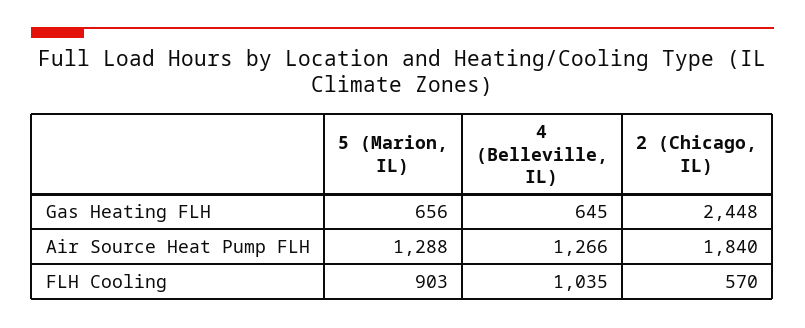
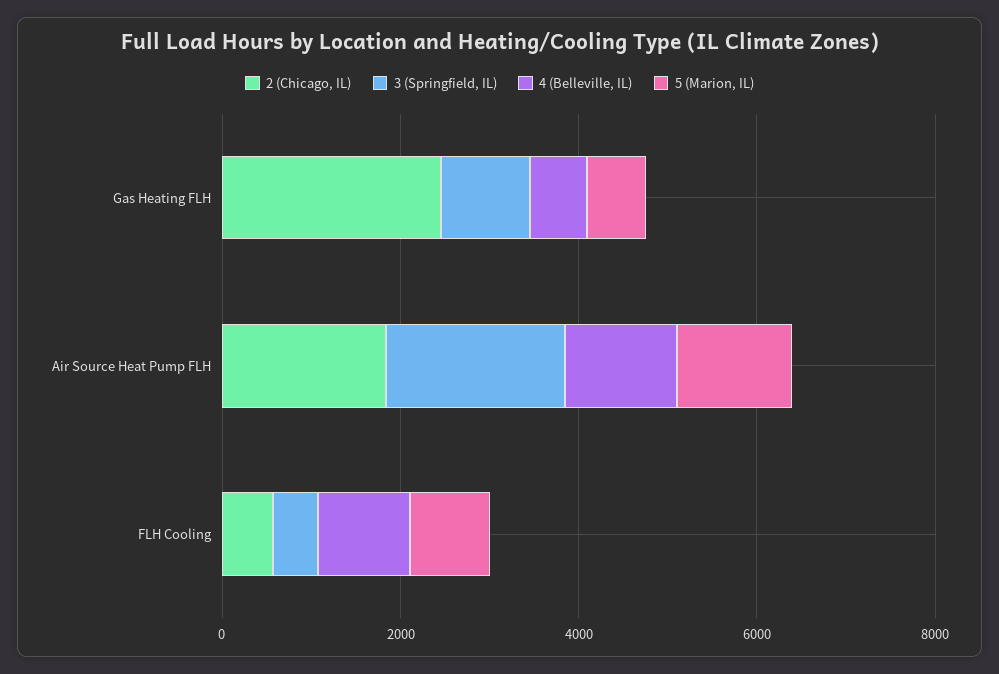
3 (Springfield, IL), Gas Heating FLH: none -> 1000
3 (Springfield, IL), Air Source Heat Pump FLH: none -> 2000
3 (Springfield, IL), FLH Cooling: none -> 500

